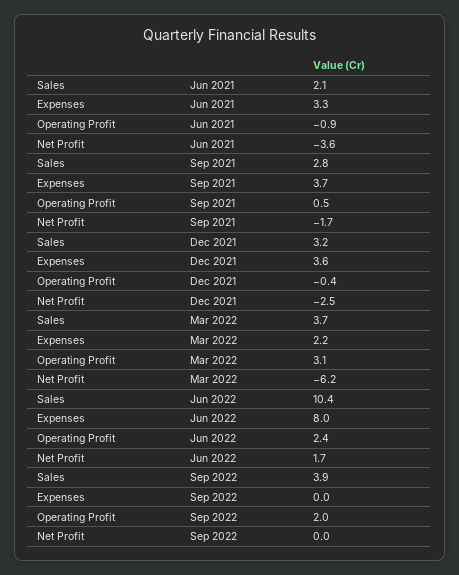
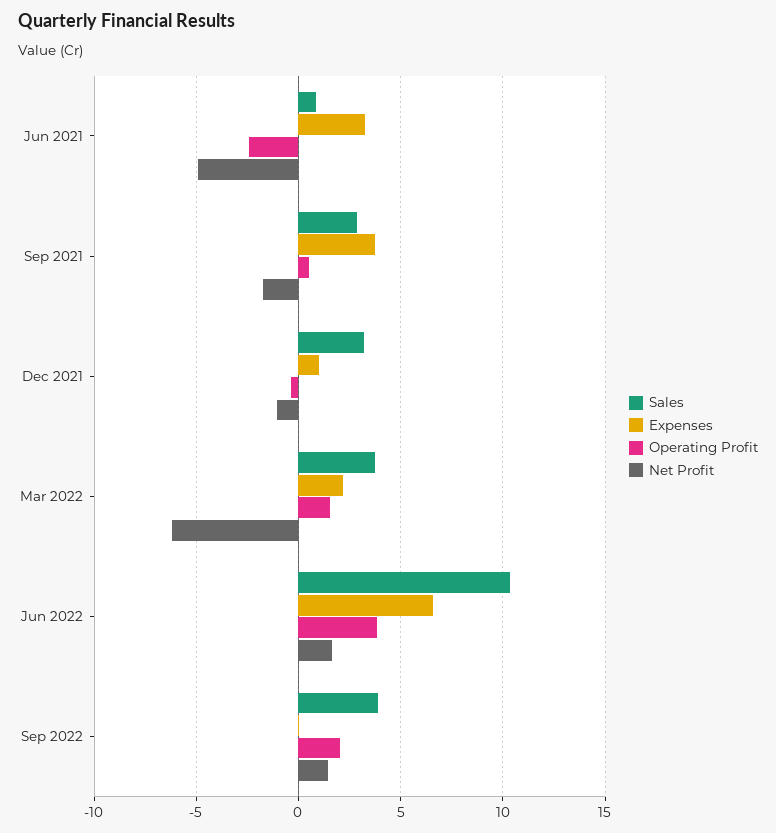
Sales, Jun 2021: 2.1 -> 1
Operating Profit, Jun 2021: -0.9 -> -2.5
Net Profit, Jun 2021: -3.6 -> -5
Expenses, Dec 2021: 3.6 -> 1
Net Profit, Dec 2021: -2.5 -> -1
Operating Profit, Mar 2022: 3.1 -> 1.5
Expenses, Jun 2022: 8 -> 6.5
Operating Profit, Jun 2022: 2.4 -> 4
Net Profit, Sep 2022: 0 -> 1.5

